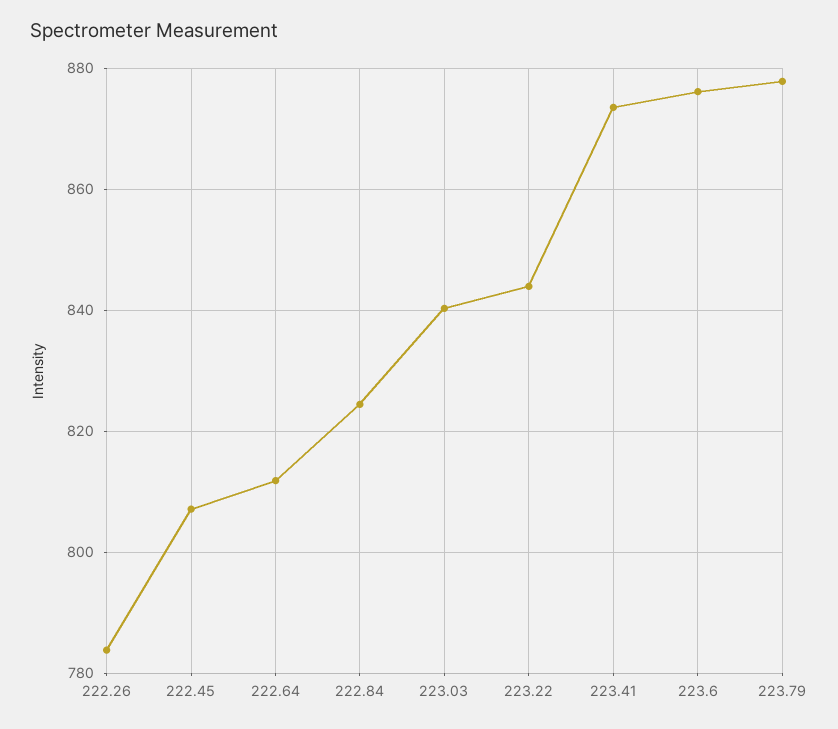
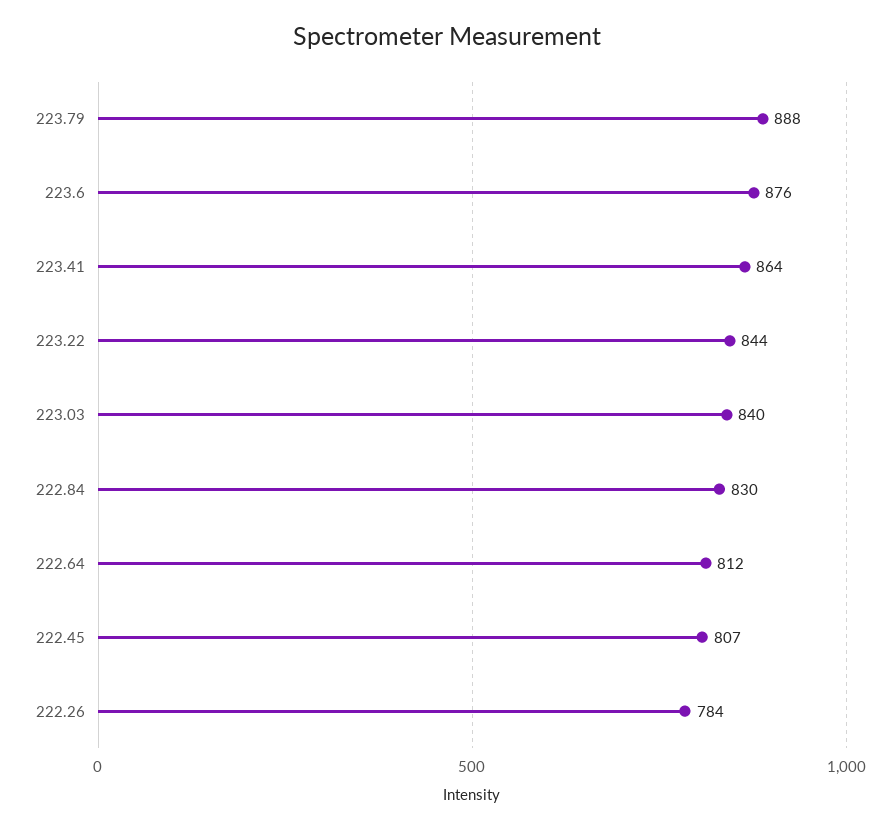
222.84: 824 -> 830
223.41: 874 -> 864
223.79: 878 -> 888

